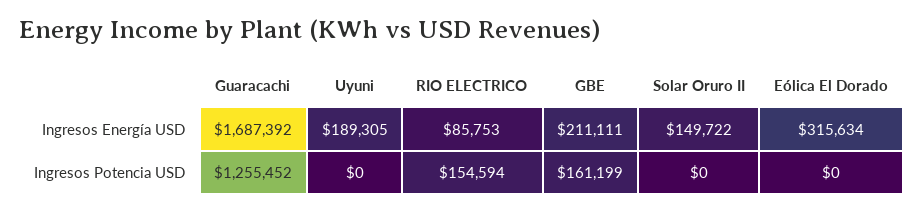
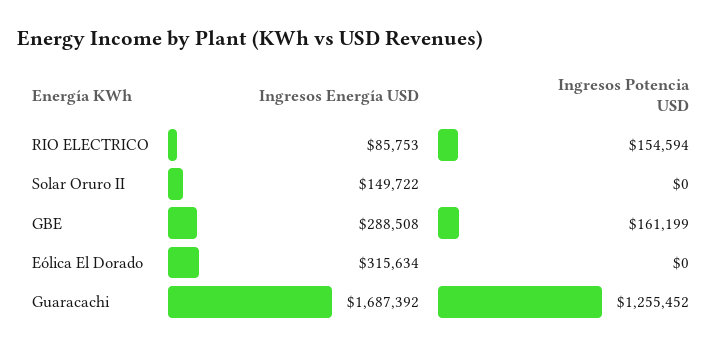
Uyuni, Ingresos Energía USD: 189305 -> none
GBE, Ingresos Energía USD: 211111 -> 288508
Uyuni, Ingresos Potencia USD: 0 -> none

